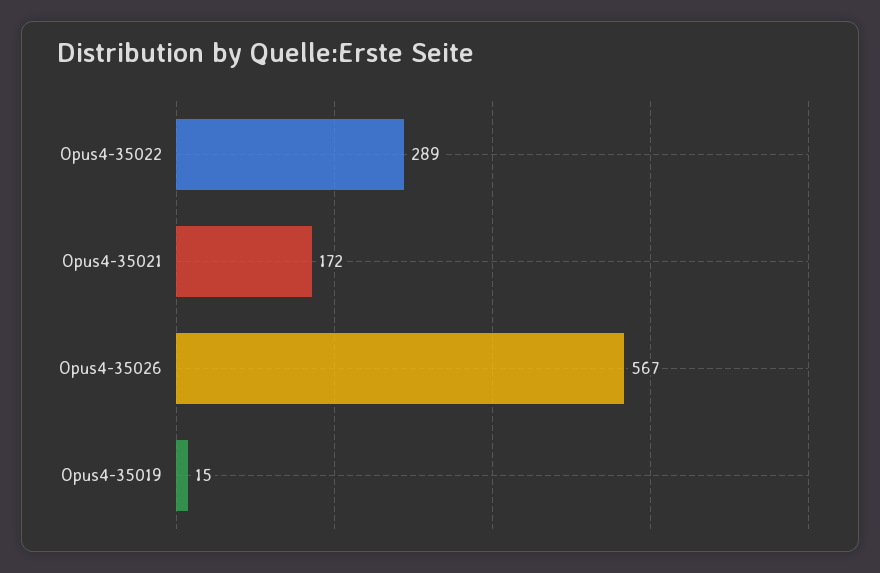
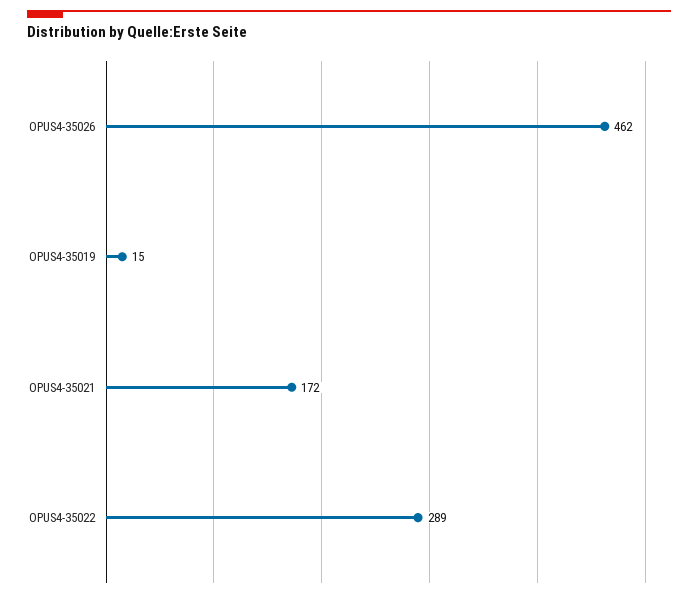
Opus4-35026: 567 -> 462

